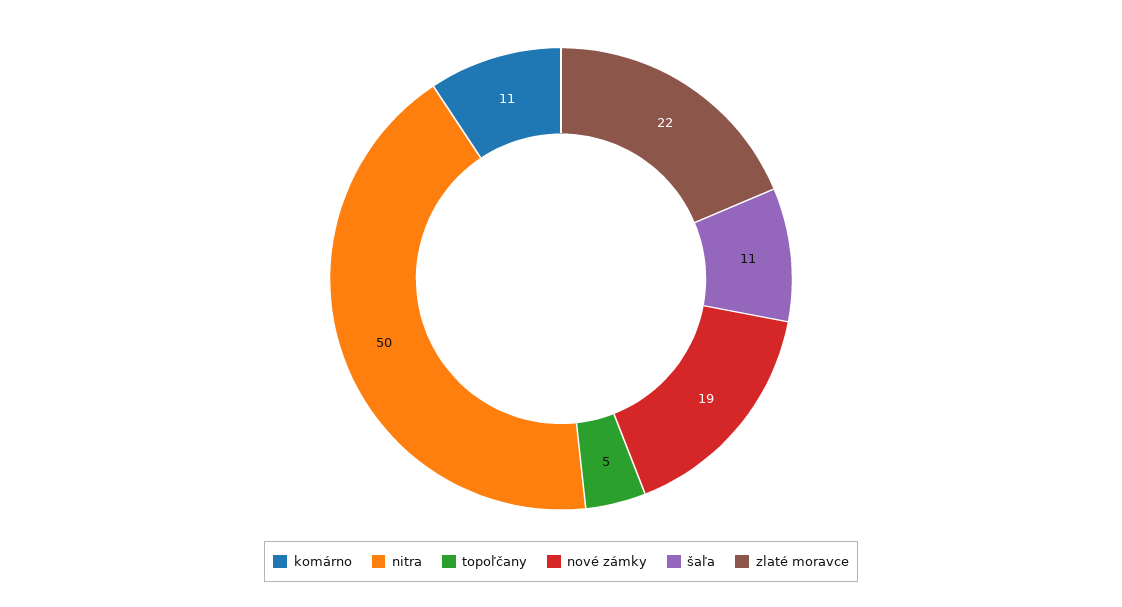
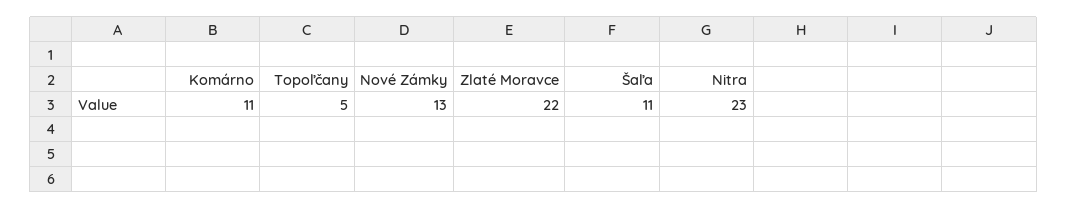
nitra: 50 -> 23
nové zámky: 19 -> 13

